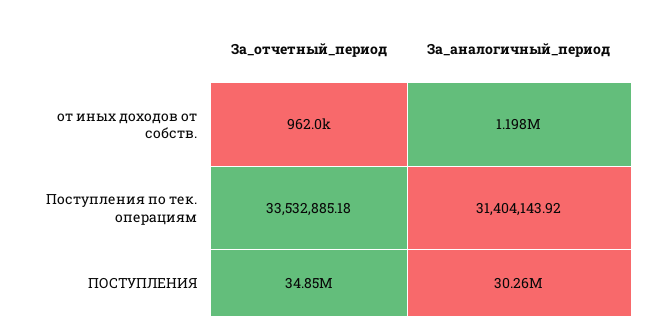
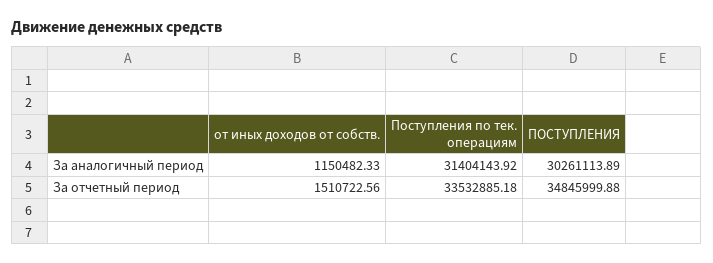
За_отчетный_период, от иных доходов от собств.: 962000 -> 1510722.56
За_аналогичный_период, от иных доходов от собств.: 1198000 -> 1150482.33

